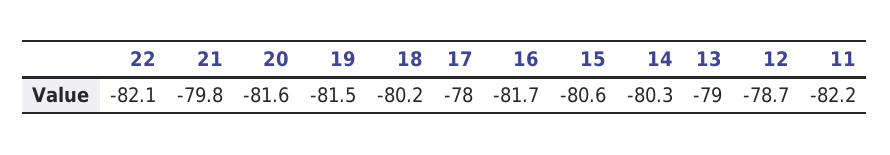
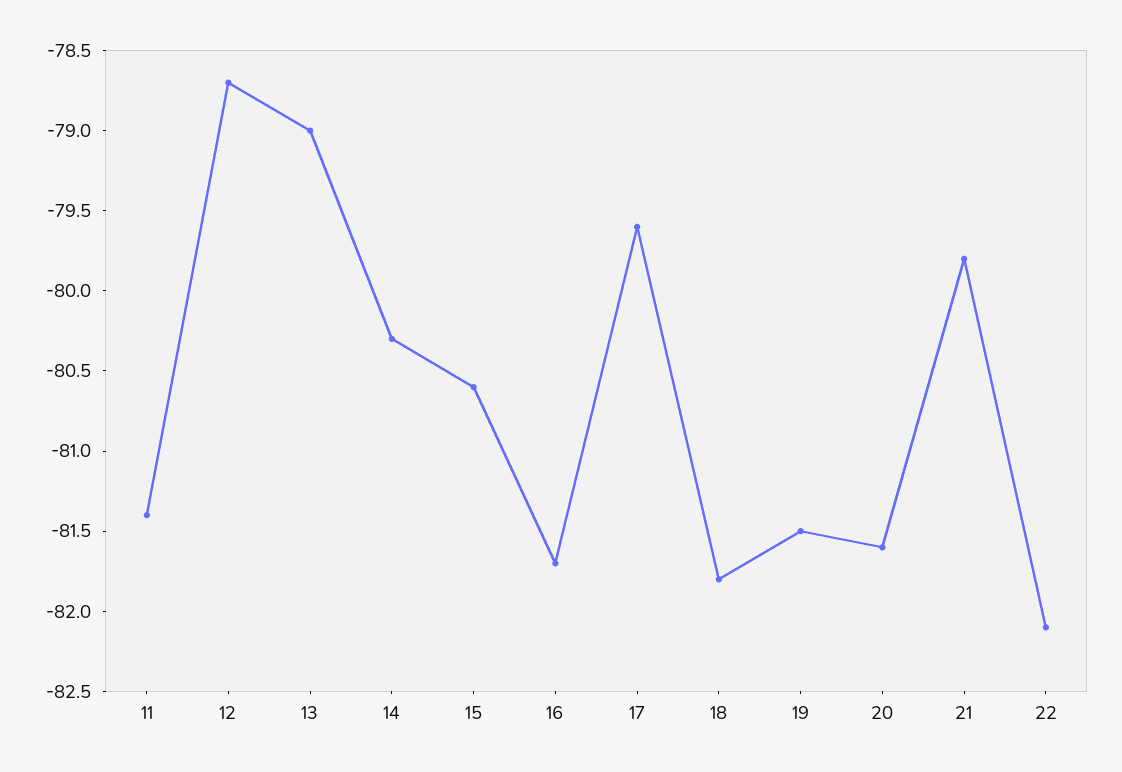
18: -80.2 -> -81.8
17: -78 -> -79.6
11: -82.2 -> -81.4

